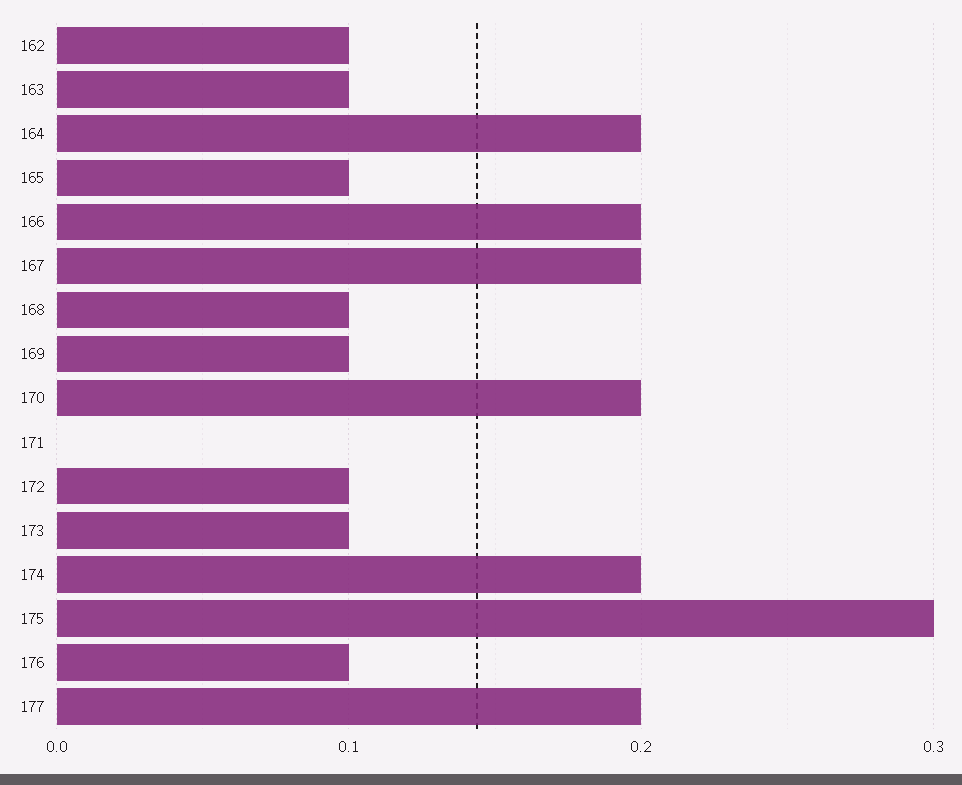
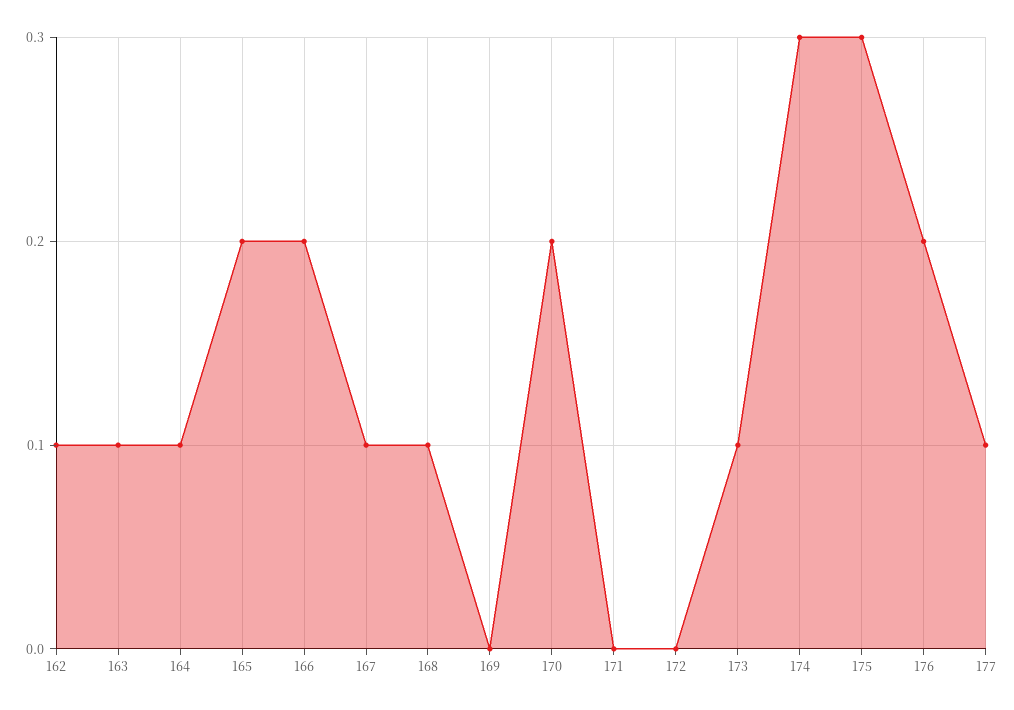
164: 0.2 -> 0.1
165: 0.1 -> 0.2
167: 0.2 -> 0.1
169: 0.1 -> 0
172: 0.1 -> 0
174: 0.2 -> 0.3
176: 0.1 -> 0.2
177: 0.2 -> 0.1

